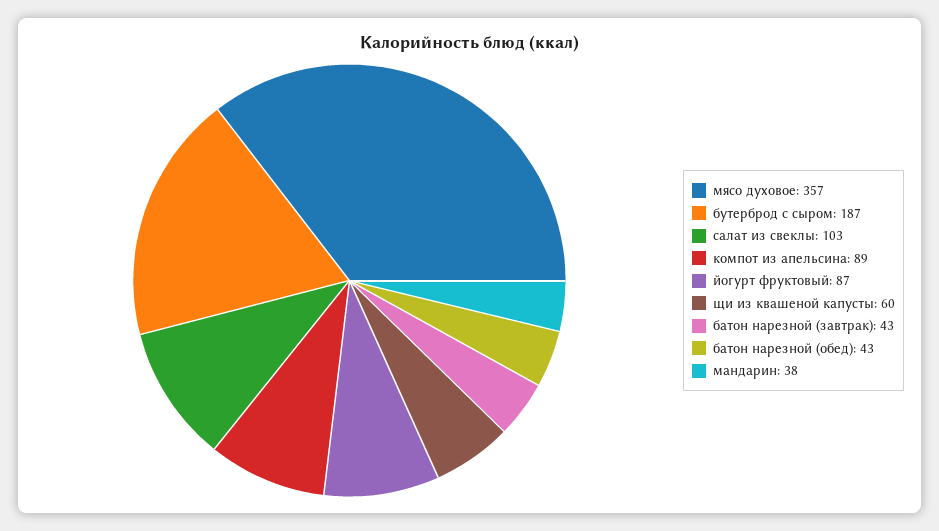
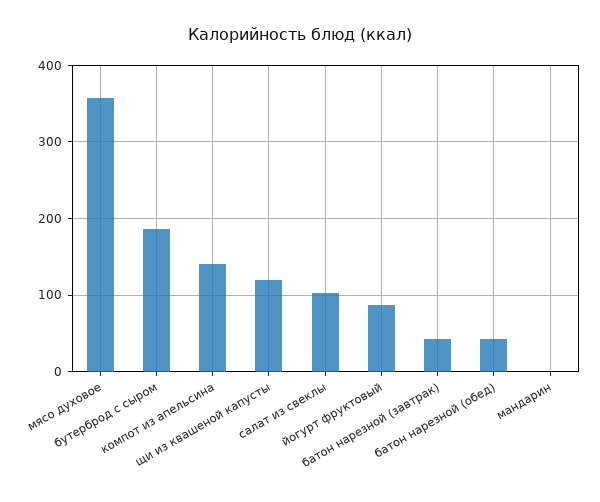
компот из апельсина: 89 -> 140
щи из квашеной капусты: 60 -> 120
мандарин: 38 -> 0

